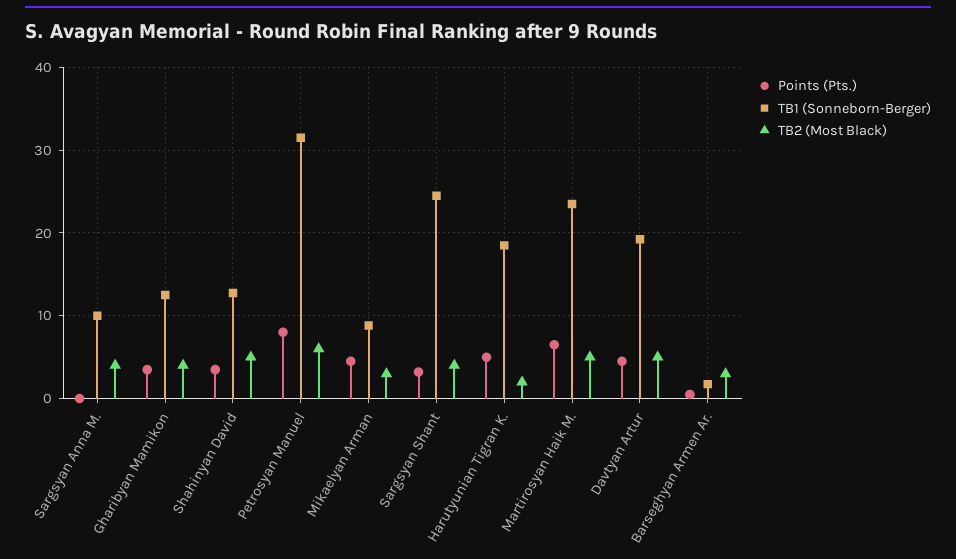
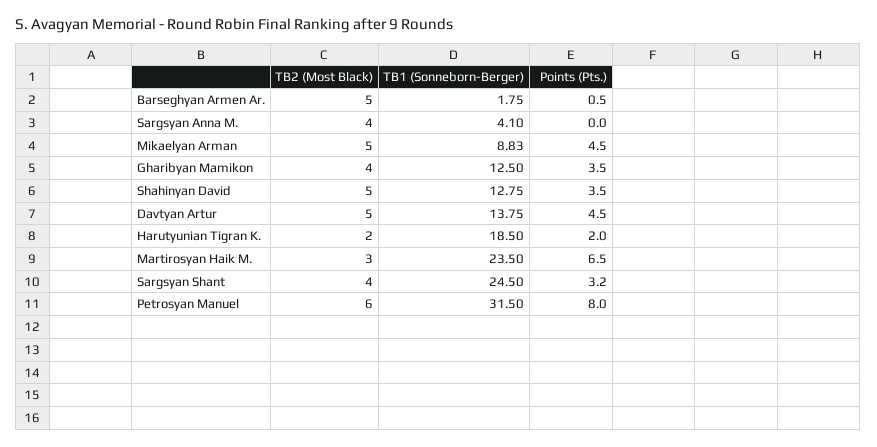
TB1 (Sonneborn-Berger), Sargsyan Anna M.: 10 -> 4.1
TB2 (Most Black), Mikaelyan Arman: 3 -> 5
Points (Pts.), Harutyunian Tigran K.: 5 -> 2
TB2 (Most Black), Martirosyan Haik M.: 5 -> 3
TB1 (Sonneborn-Berger), Davtyan Artur: 19 -> 13.75
TB2 (Most Black), Barseghyan Armen Ar.: 3 -> 5

